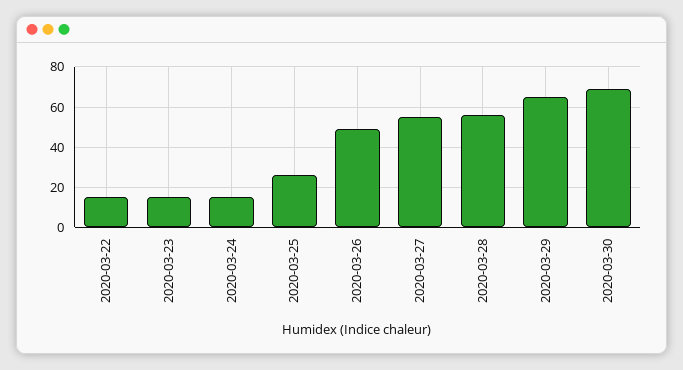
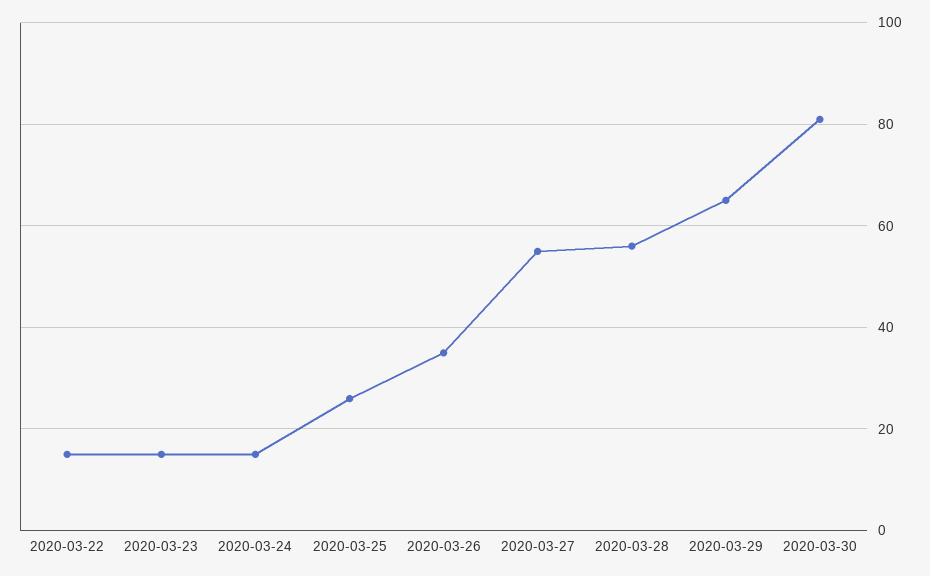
2020-03-26: 50 -> 35
2020-03-30: 70 -> 80

